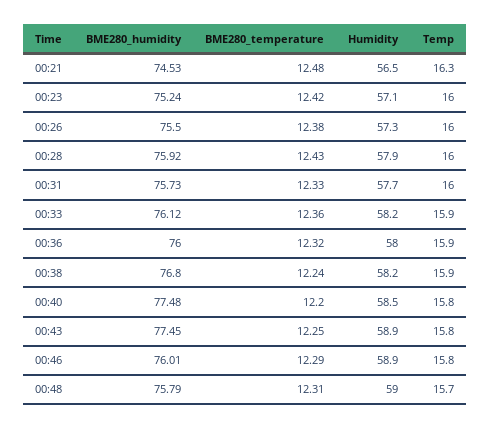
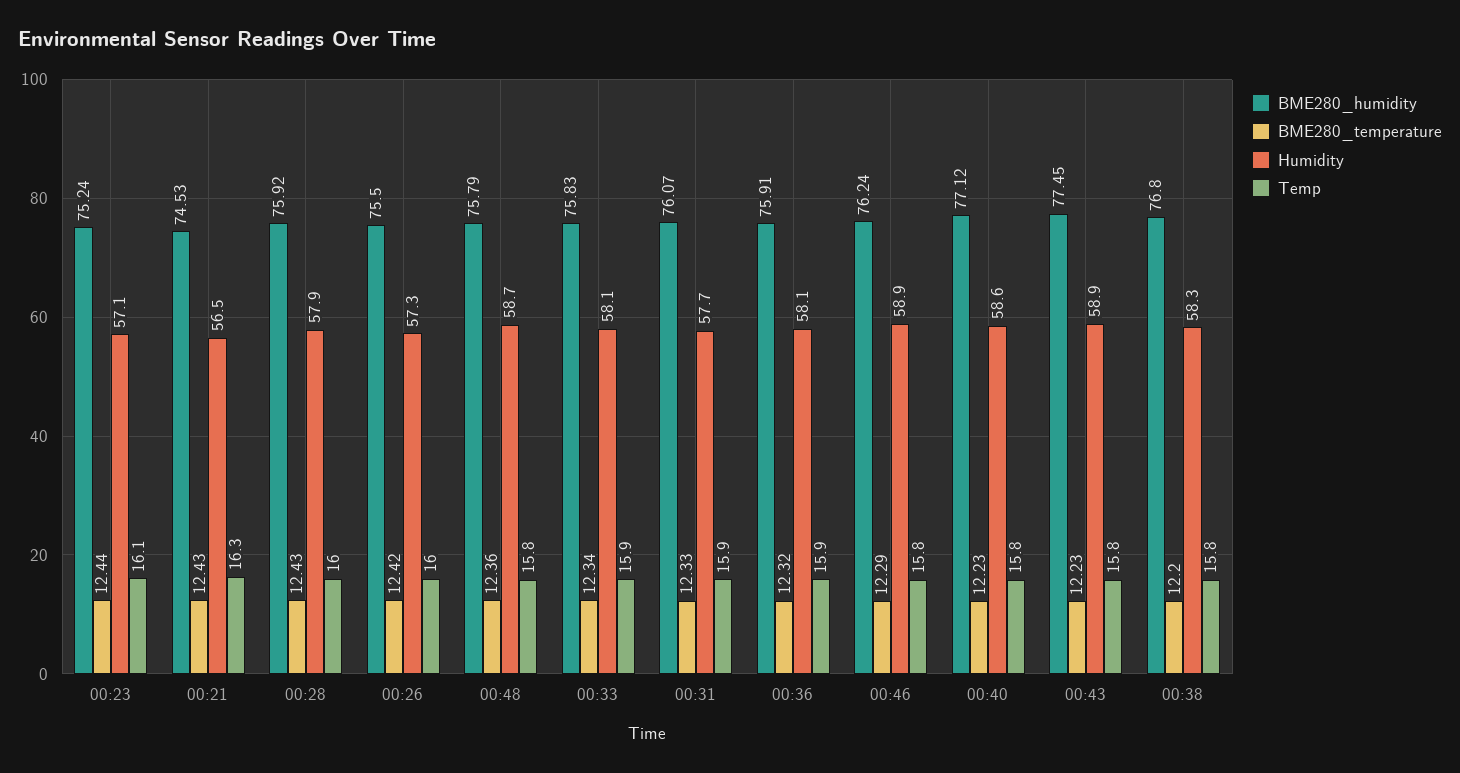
BME280_temperature, 00:21: 12.48 -> 12.43
BME280_temperature, 00:23: 12.42 -> 12.44
Temp, 00:23: 16 -> 16.1
BME280_temperature, 00:26: 12.38 -> 12.42
BME280_humidity, 00:31: 75.73 -> 76.07
Temp, 00:31: 16 -> 15.9
BME280_humidity, 00:33: 76.12 -> 75.83
BME280_temperature, 00:33: 12.36 -> 12.34
Humidity, 00:33: 58.2 -> 58.1
BME280_humidity, 00:36: 76 -> 75.91
Humidity, 00:36: 58 -> 58.1
BME280_temperature, 00:38: 12.24 -> 12.2
Humidity, 00:38: 58.2 -> 58.3
Temp, 00:38: 15.9 -> 15.8
BME280_humidity, 00:40: 77.48 -> 77.12
BME280_temperature, 00:40: 12.2 -> 12.23
Humidity, 00:40: 58.5 -> 58.6
BME280_temperature, 00:43: 12.25 -> 12.23
BME280_humidity, 00:46: 76.01 -> 76.24
BME280_temperature, 00:48: 12.31 -> 12.36
Humidity, 00:48: 59 -> 58.7
Temp, 00:48: 15.7 -> 15.8

